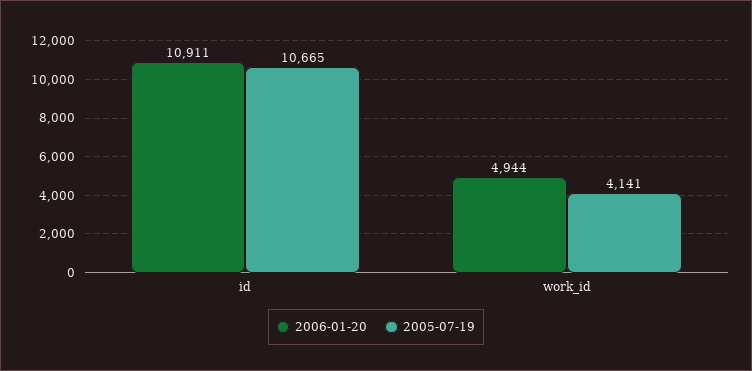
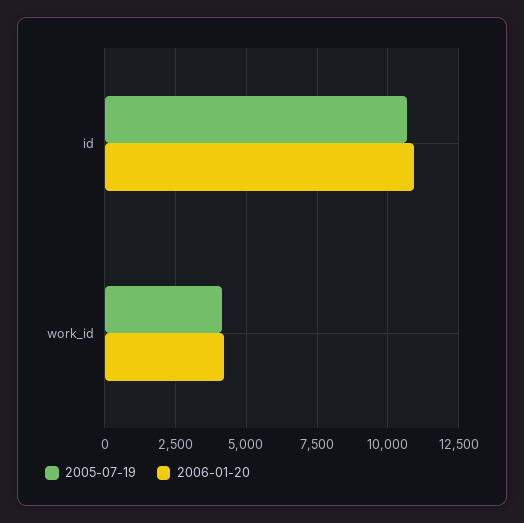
2006-01-20, work_id: 4944 -> 4250

